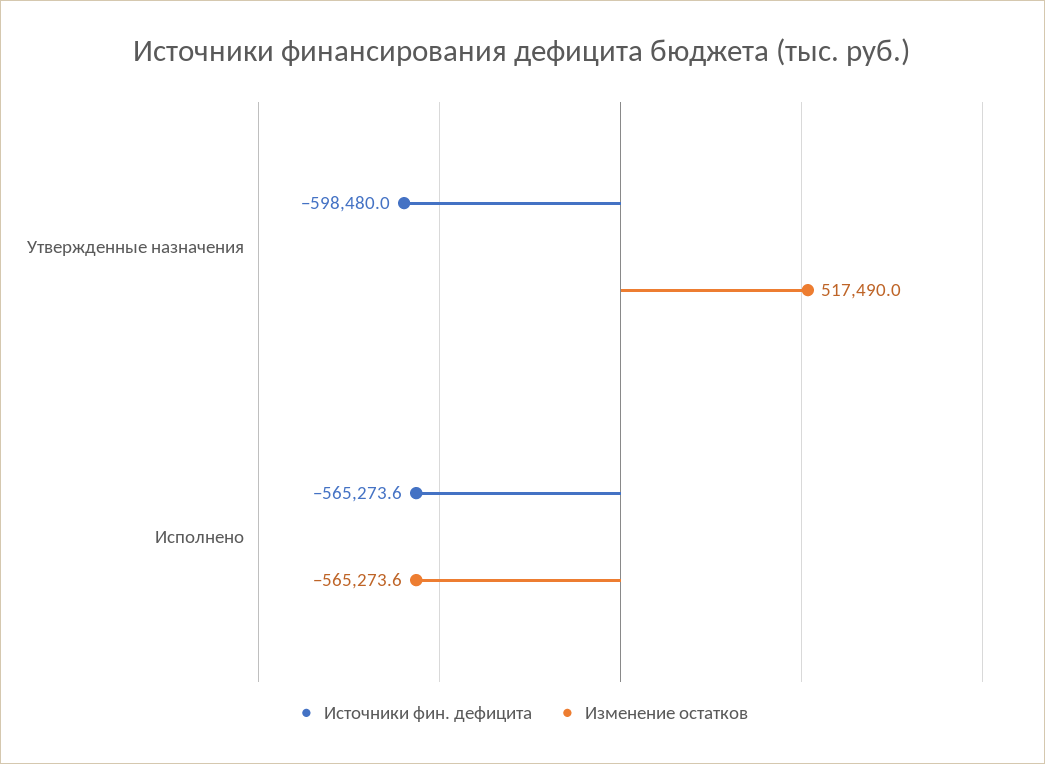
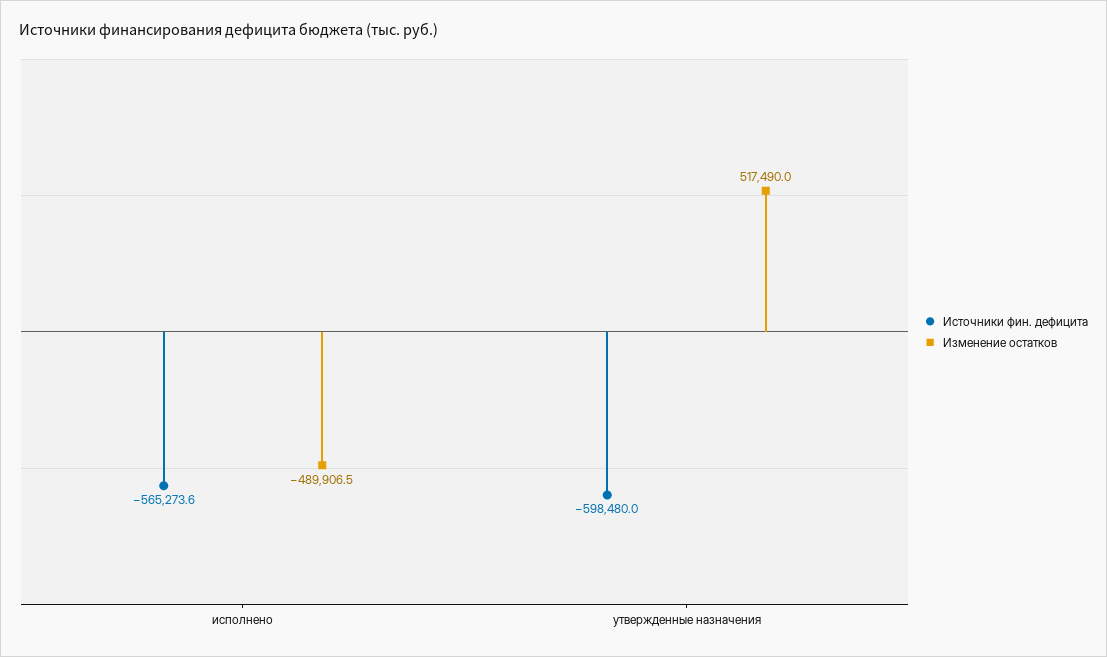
Изменение остатков, Исполнено: -565273.6 -> -489906.5

